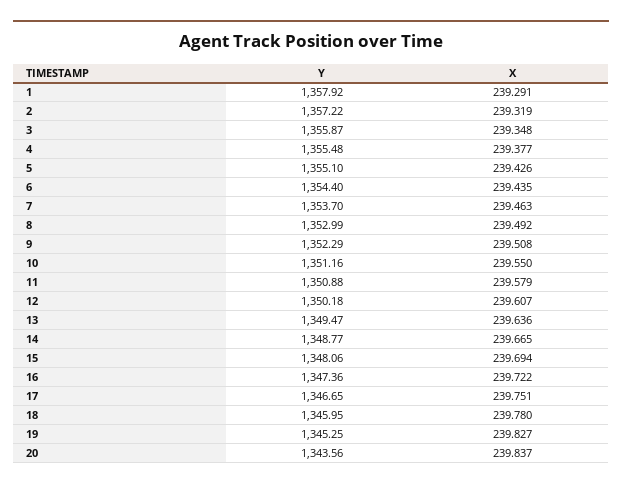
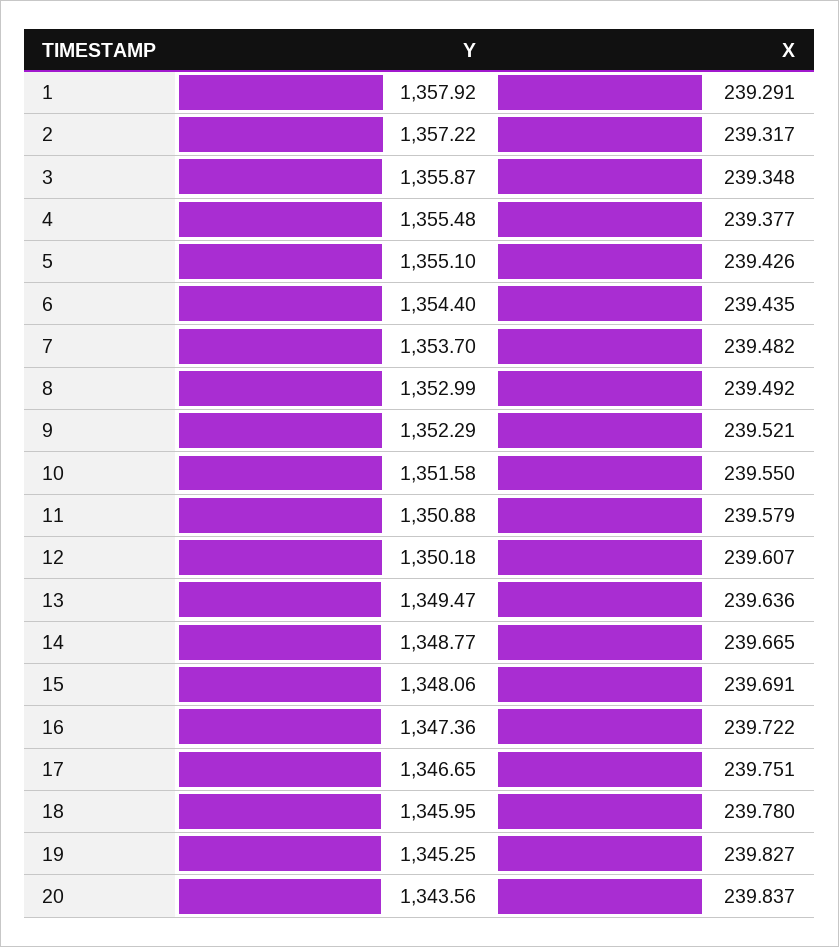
X, 2: 239.319 -> 239.317
X, 7: 239.463 -> 239.482
X, 9: 239.508 -> 239.521
Y, 10: 1351.16 -> 1351.58
X, 15: 239.694 -> 239.691

